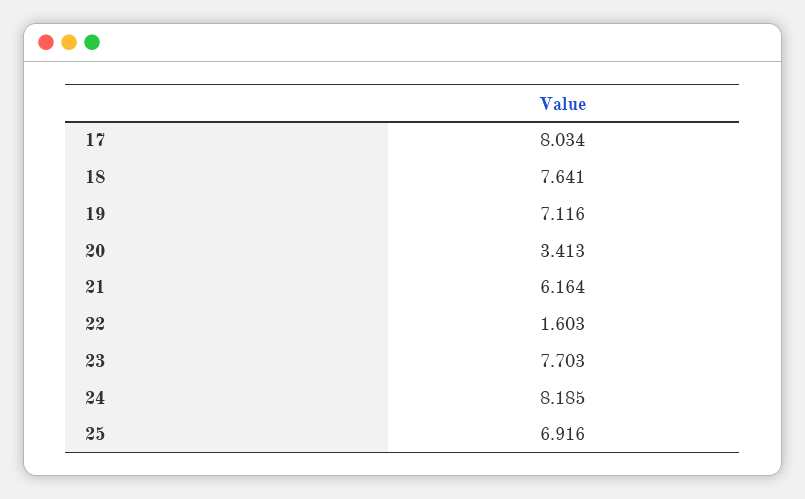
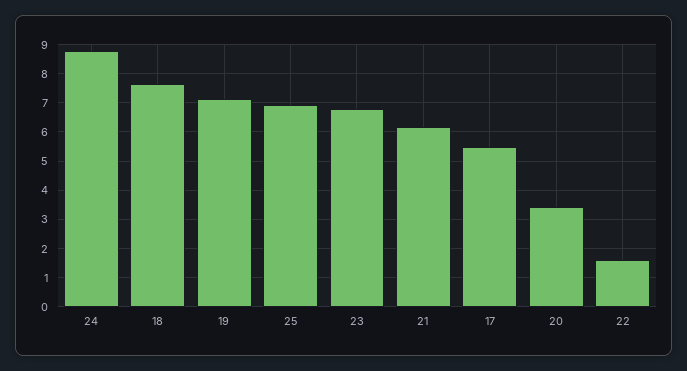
17: 8.034 -> 5.5
23: 7.703 -> 6.75
24: 8.185 -> 8.75

